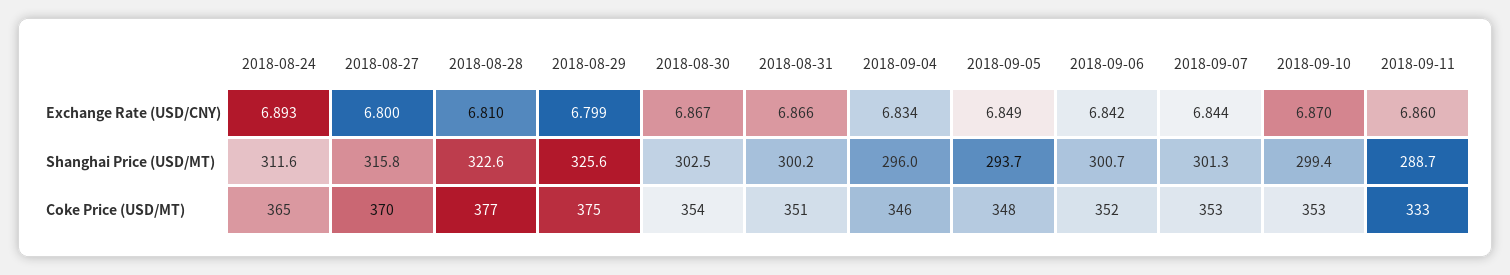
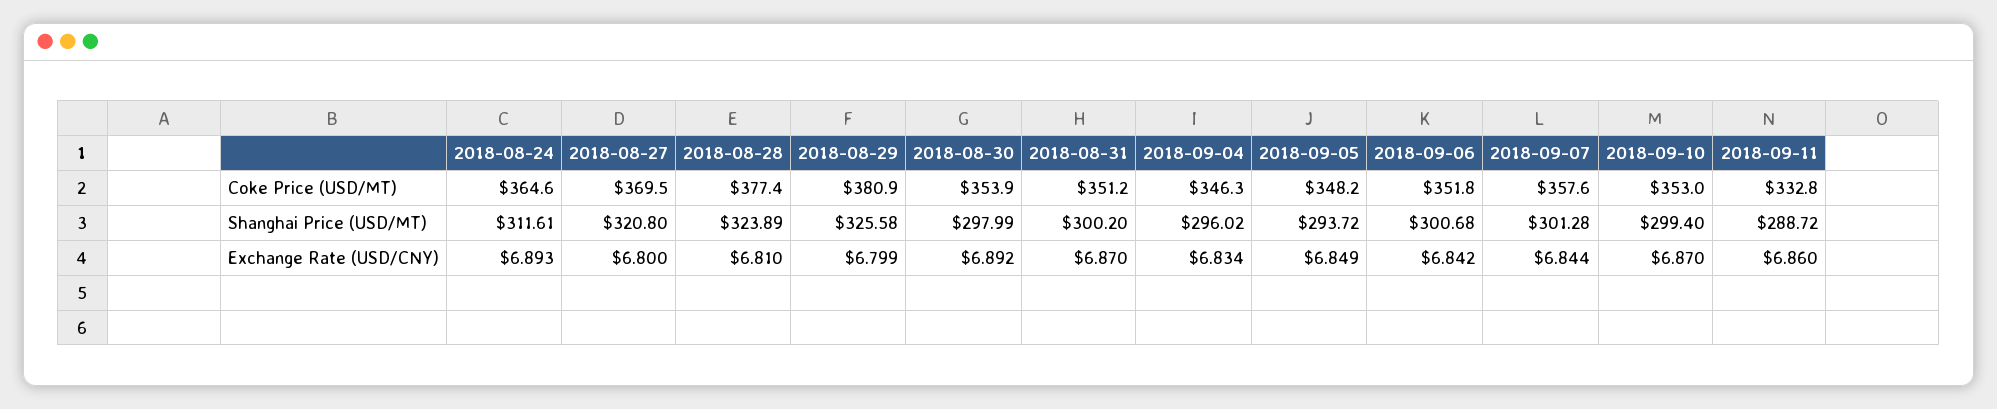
2018-08-30, Exchange Rate (USD/CNY): 6.867 -> 6.892
2018-08-31, Exchange Rate (USD/CNY): 6.866 -> 6.87
2018-08-27, Shanghai Price (USD/MT): 315.8 -> 320.8
2018-08-28, Shanghai Price (USD/MT): 322.6 -> 323.89
2018-08-30, Shanghai Price (USD/MT): 302.5 -> 297.99
2018-08-29, Coke Price (USD/MT): 375 -> 380.9
2018-09-07, Coke Price (USD/MT): 353 -> 357.6

